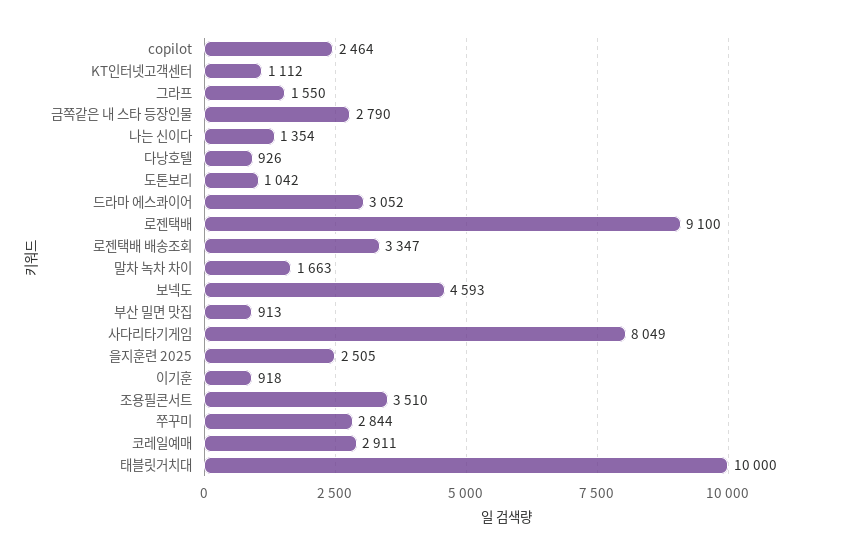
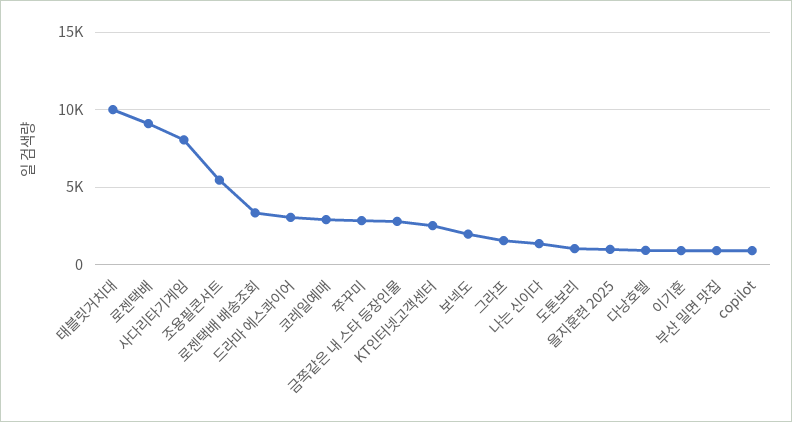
copilot: 2464 -> 1000
KT인터넷고객센터: 1112 -> 2500
말차 녹차 차이: 1663 -> none
보넥도: 4593 -> 2000
을지훈련 2025: 2505 -> 1000
조용필콘서트: 3510 -> 5500

